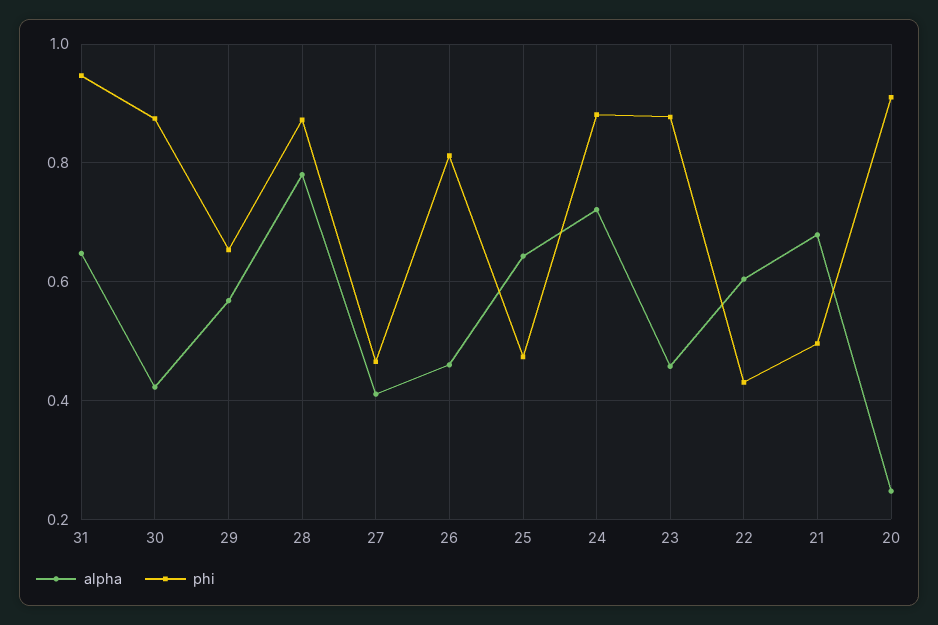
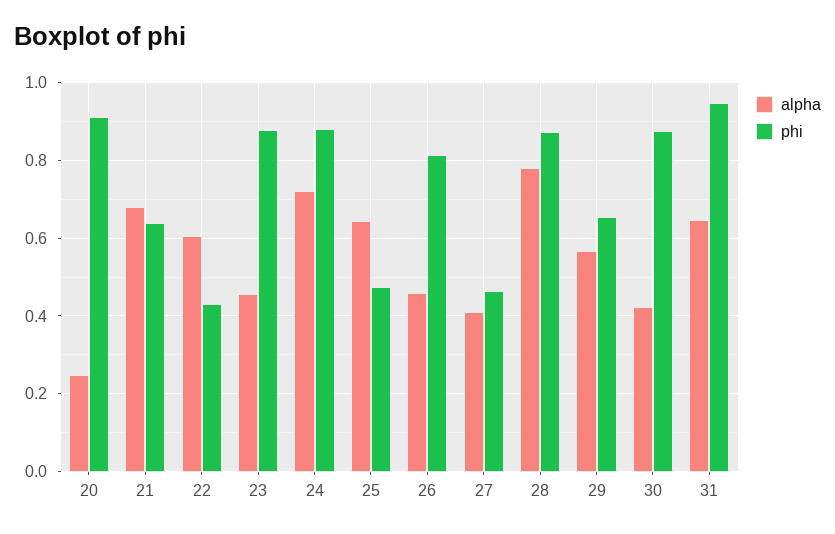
phi, 21: 0.5 -> 0.64

